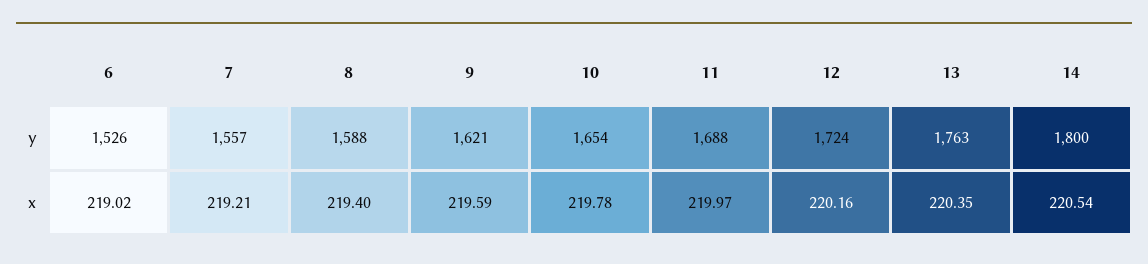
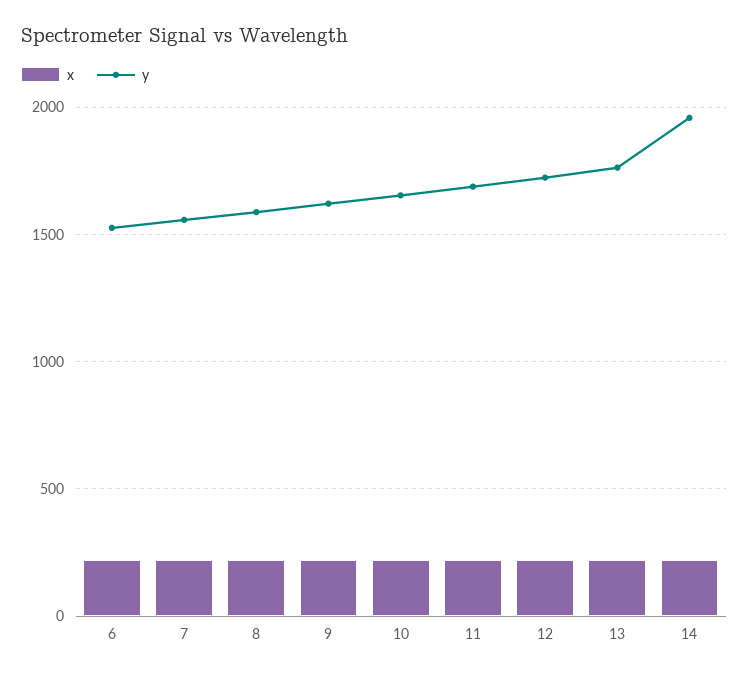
y, 14: 1800 -> 1950

